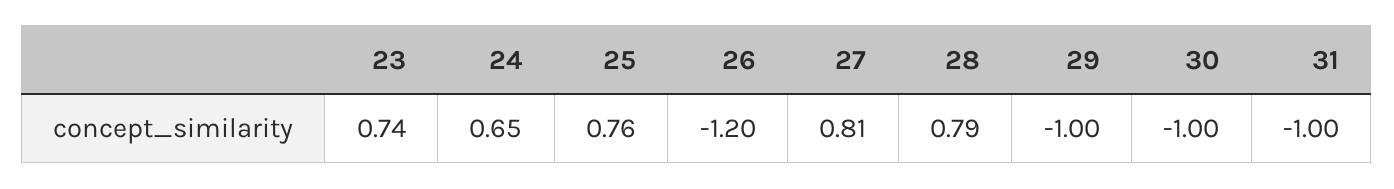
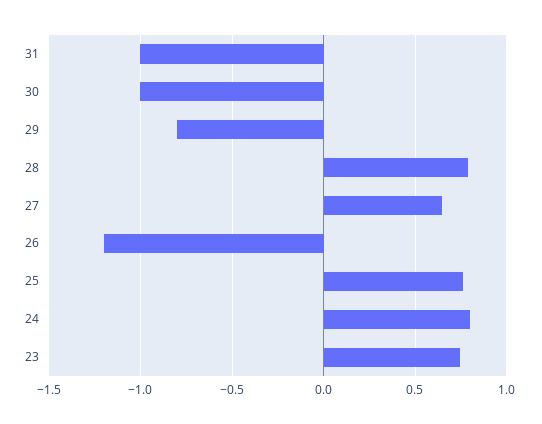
24: 0.65 -> 0.8
27: 0.81 -> 0.65
29: -1 -> -0.8

